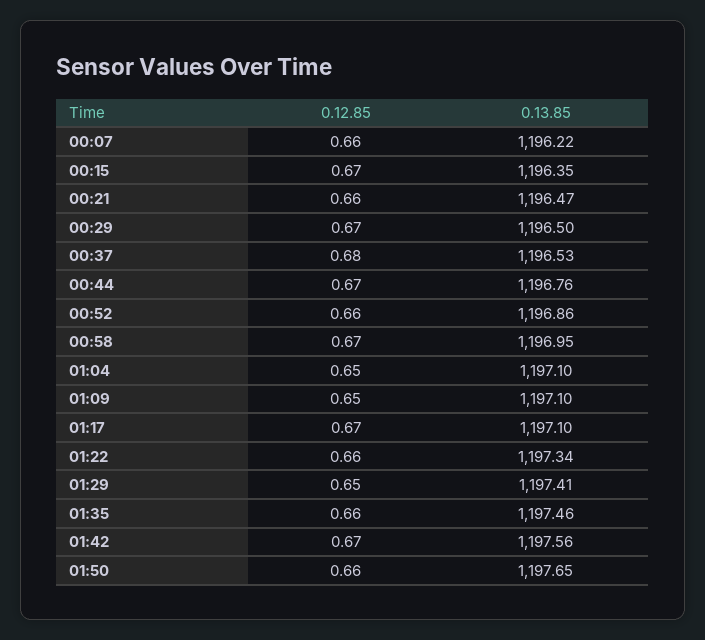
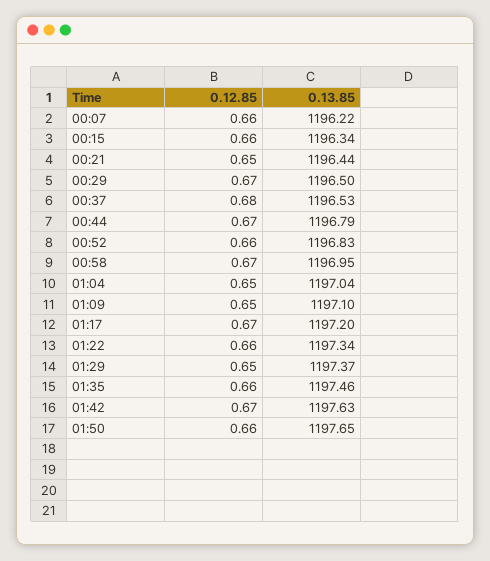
0.12.85, 00:15: 0.67 -> 0.66
0.13.85, 00:15: 1196.35 -> 1196.34
0.12.85, 00:21: 0.66 -> 0.65
0.13.85, 00:21: 1196.47 -> 1196.44
0.13.85, 00:44: 1196.76 -> 1196.79
0.13.85, 00:52: 1196.86 -> 1196.83
0.13.85, 01:04: 1197.1 -> 1197.04
0.13.85, 01:17: 1197.1 -> 1197.2
0.13.85, 01:29: 1197.41 -> 1197.37
0.13.85, 01:42: 1197.56 -> 1197.63

